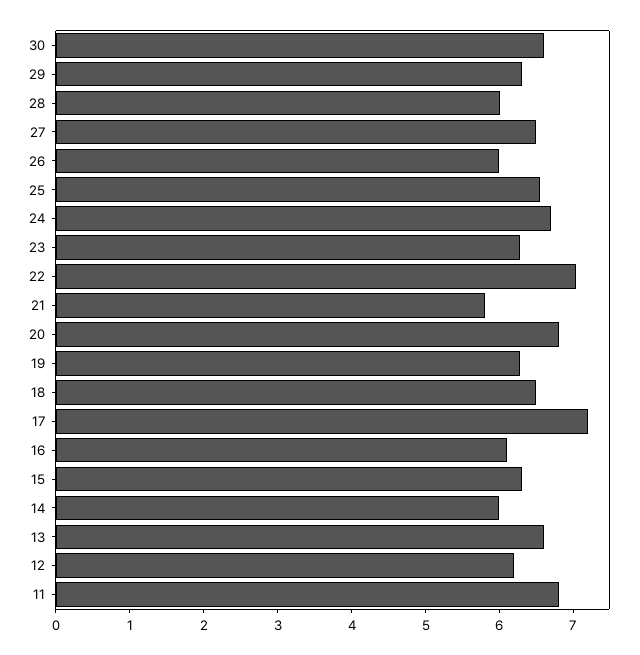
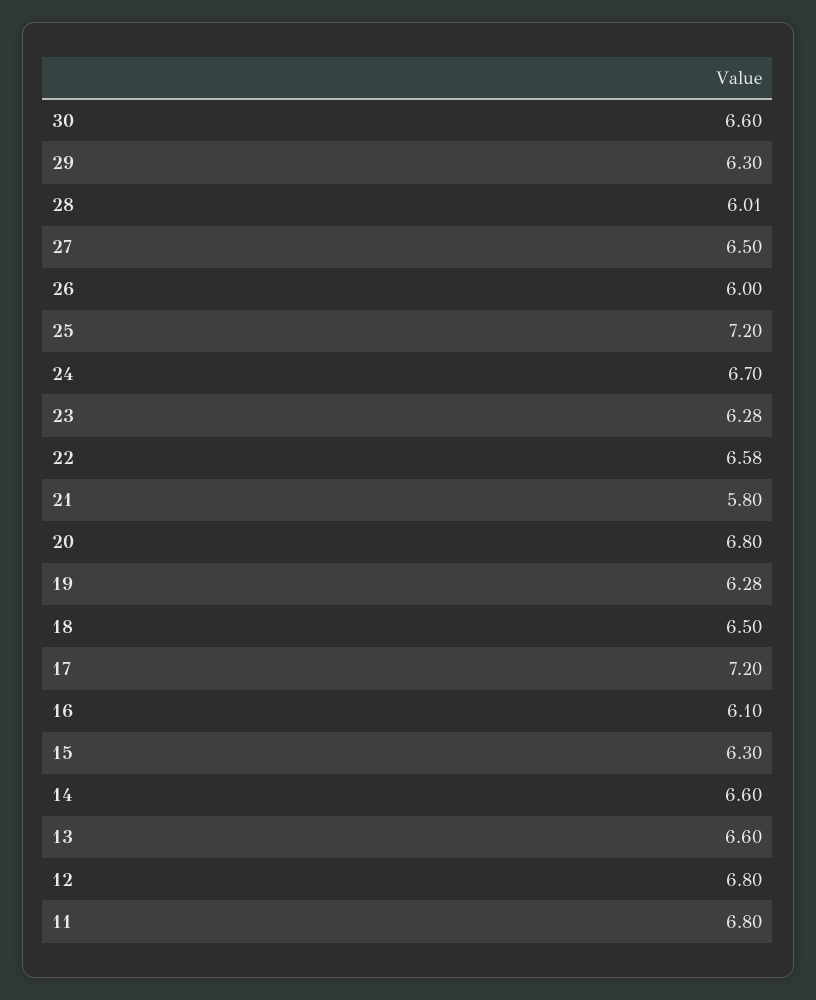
25: 6.6 -> 7.2
22: 7 -> 6.58
14: 6 -> 6.6
12: 6.2 -> 6.8

